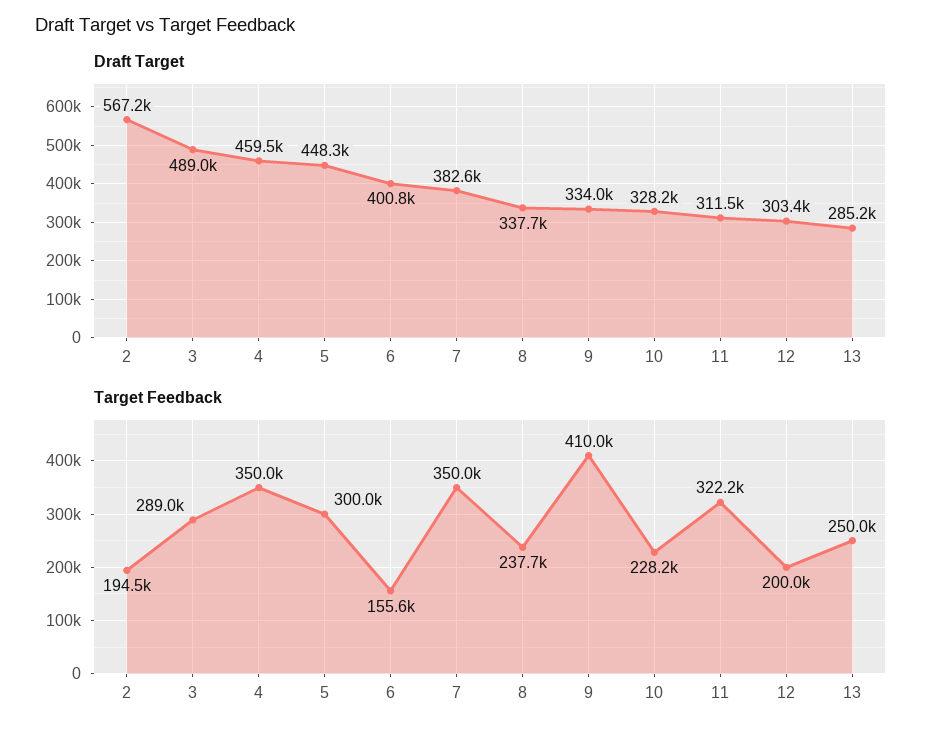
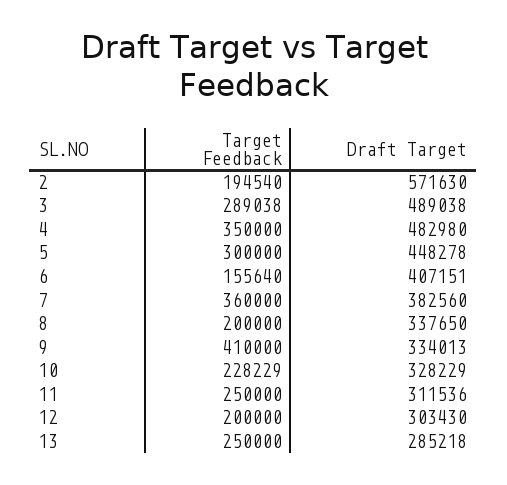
Draft Target, 2: 567200 -> 571630
Draft Target, 4: 459500 -> 482980
Draft Target, 6: 400800 -> 407151
Target Feedback, 7: 350000 -> 360000
Target Feedback, 8: 237700 -> 200000
Target Feedback, 11: 322200 -> 250000

